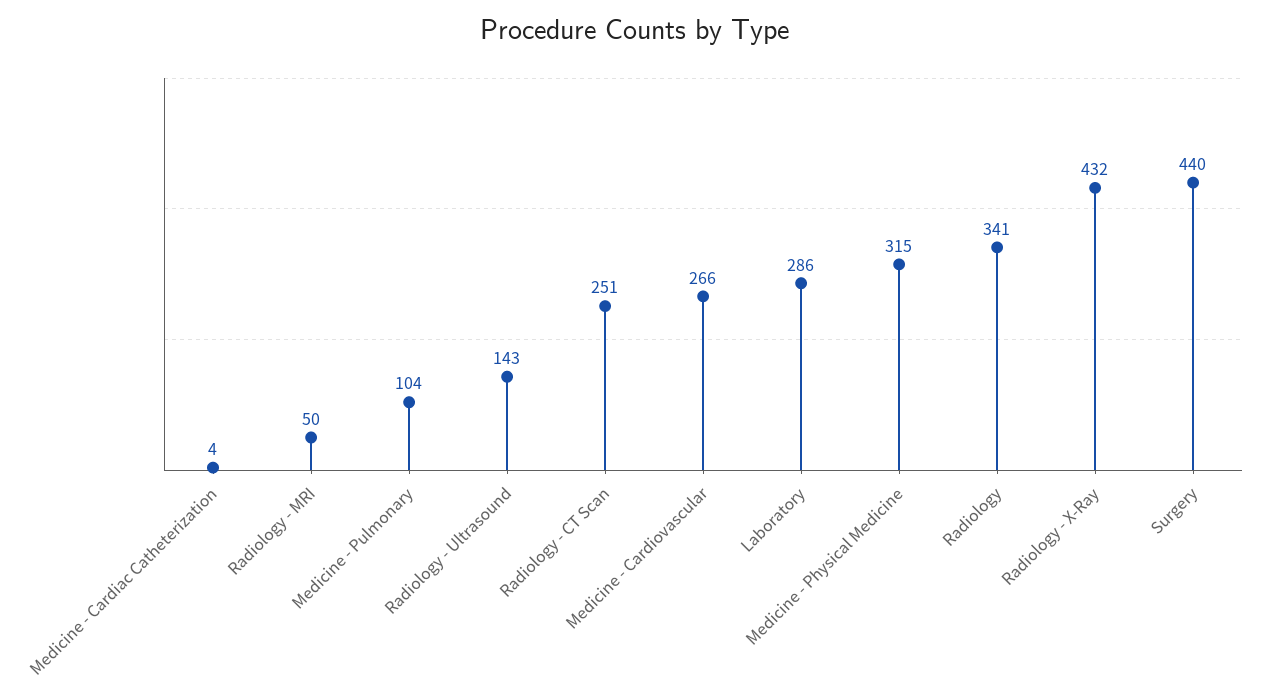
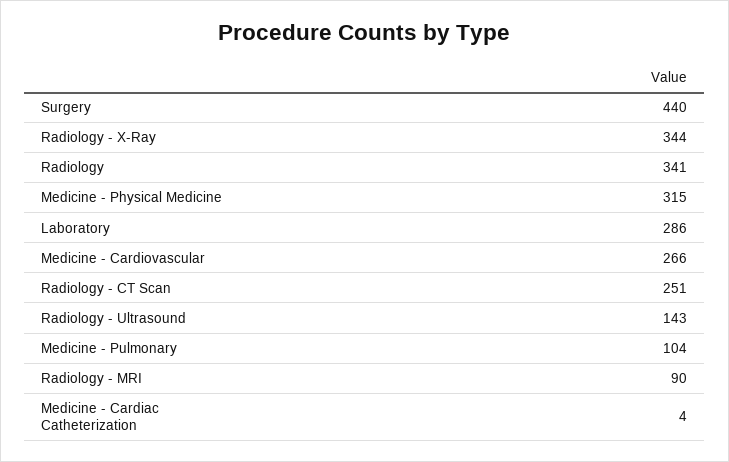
Radiology - MRI: 50 -> 90
Radiology - X-Ray: 432 -> 344

